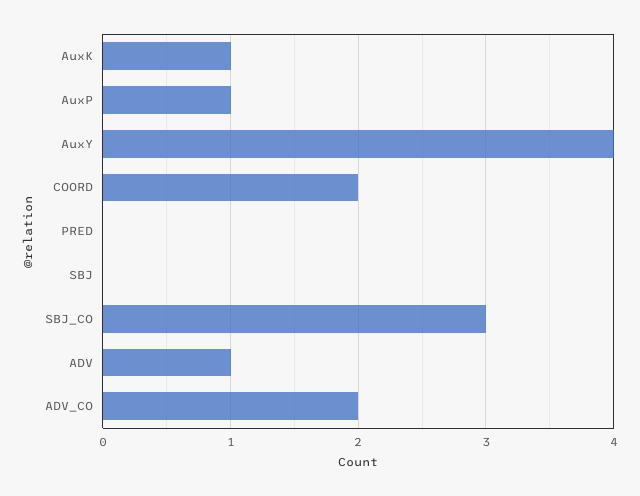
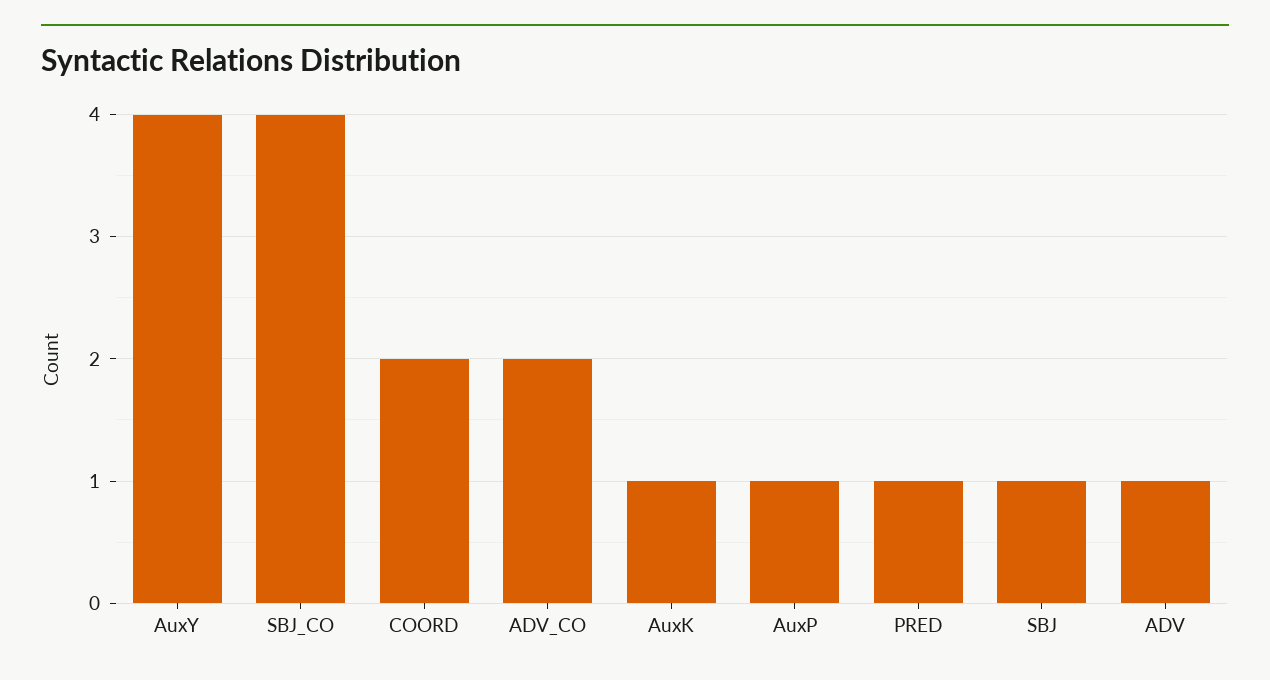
PRED: 0 -> 1
SBJ: 0 -> 1
SBJ_CO: 3 -> 4

